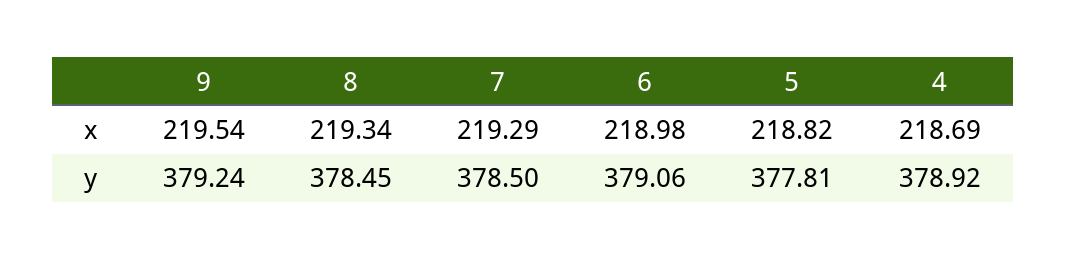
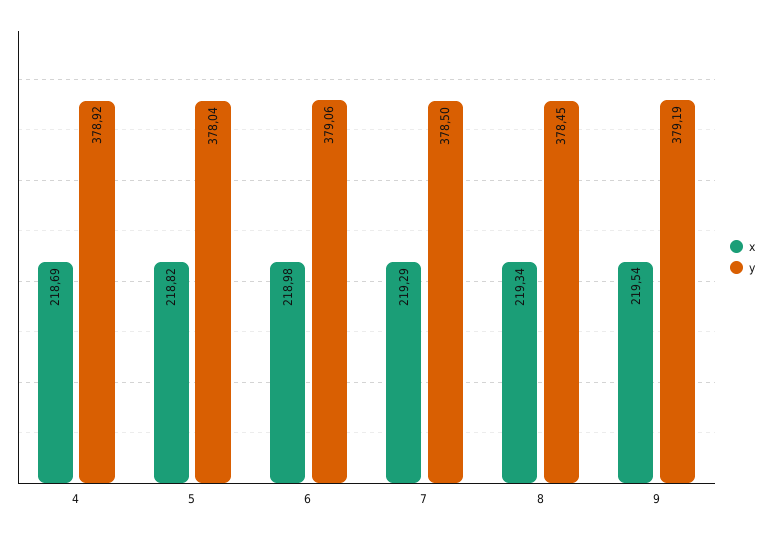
y, 9: 379.24 -> 379.19
y, 5: 377.81 -> 378.04

